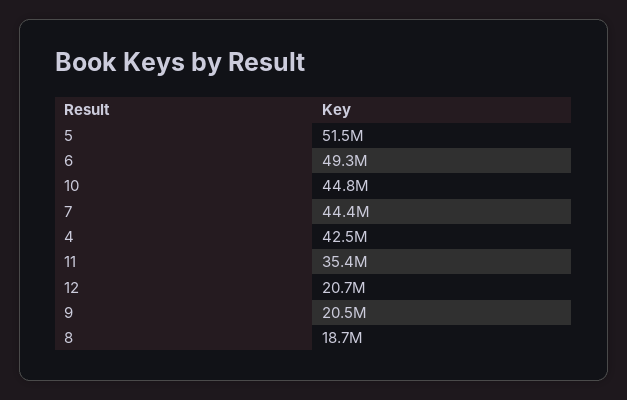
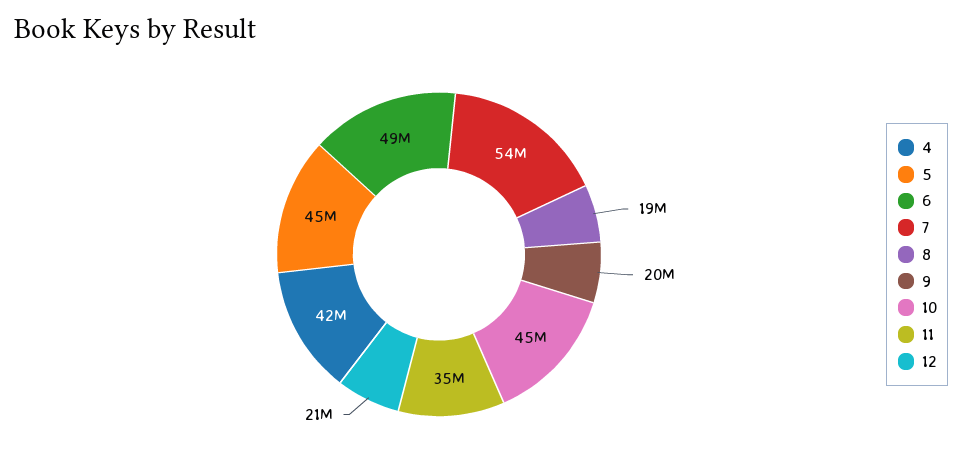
5: 51500000 -> 45000000
7: 44400000 -> 54000000

